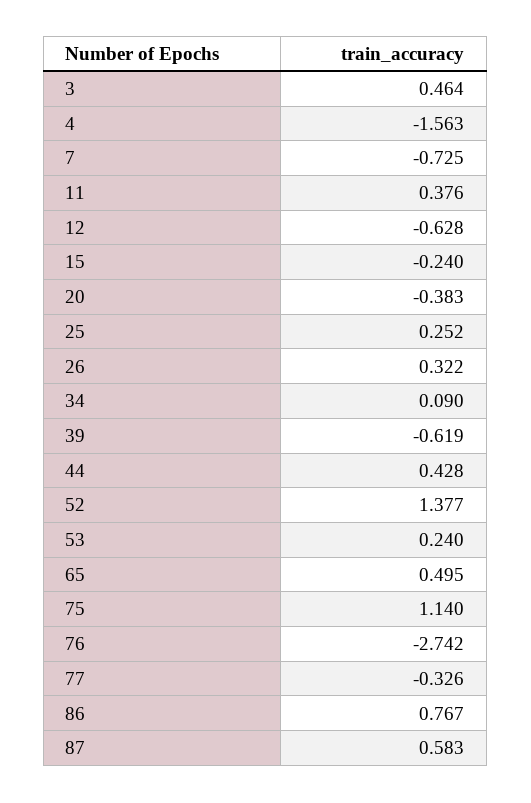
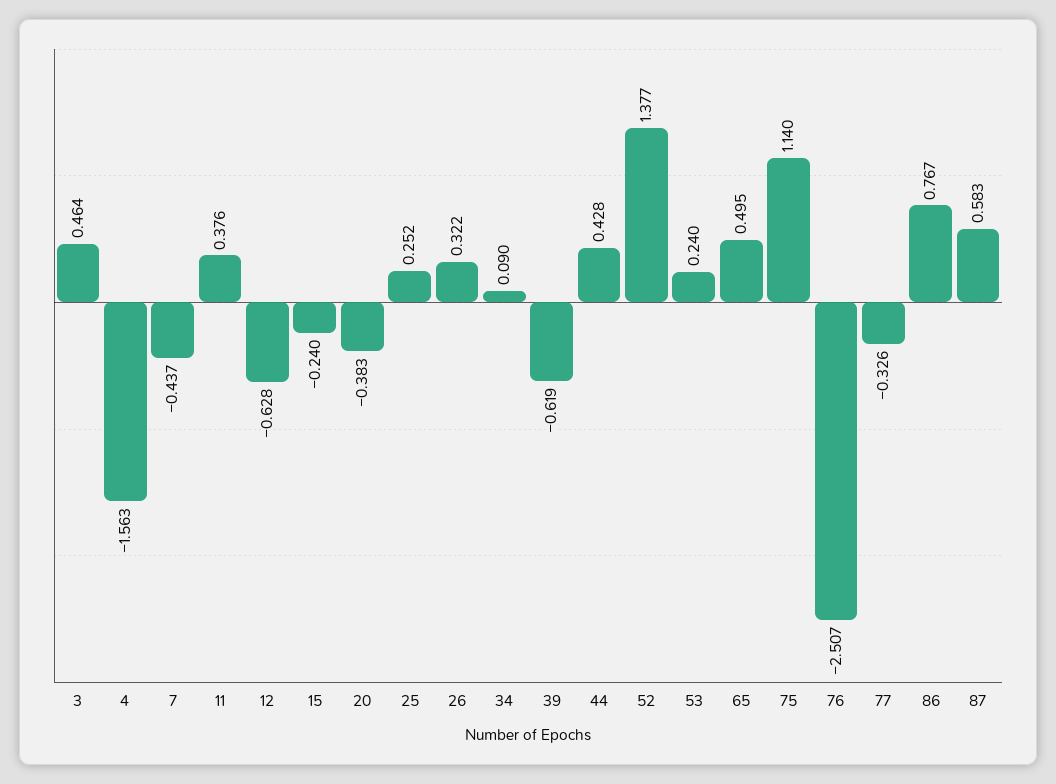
7: -0.725 -> -0.437
76: -2.742 -> -2.507

